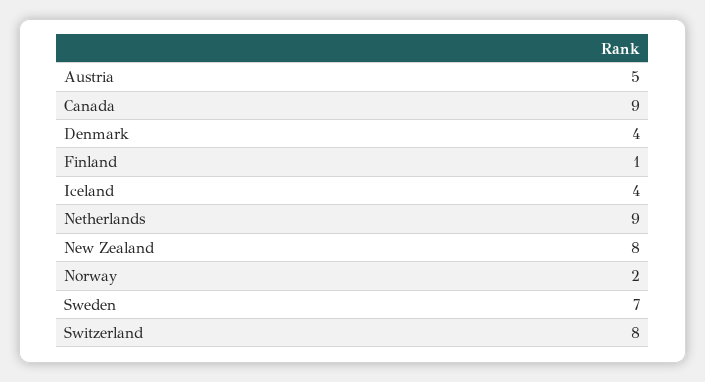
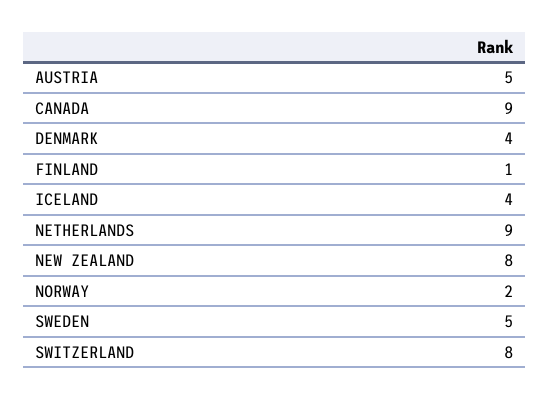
Sweden: 7 -> 5

